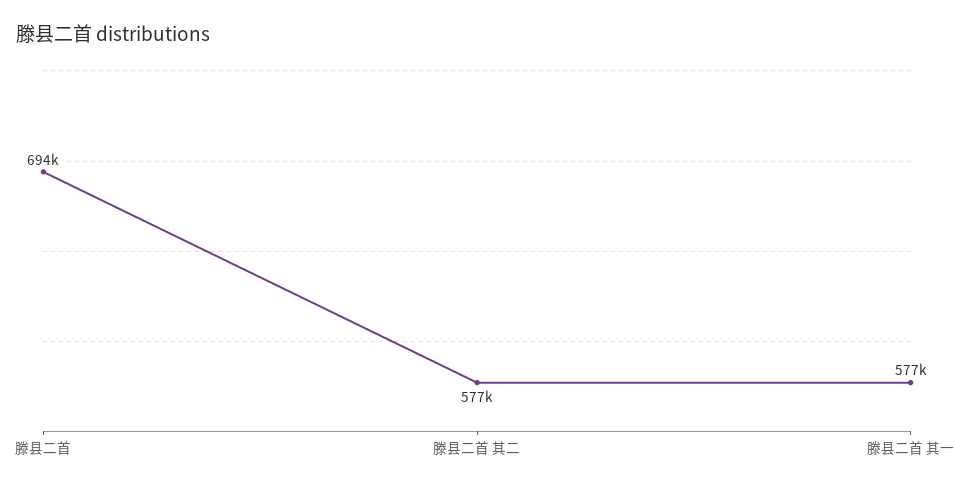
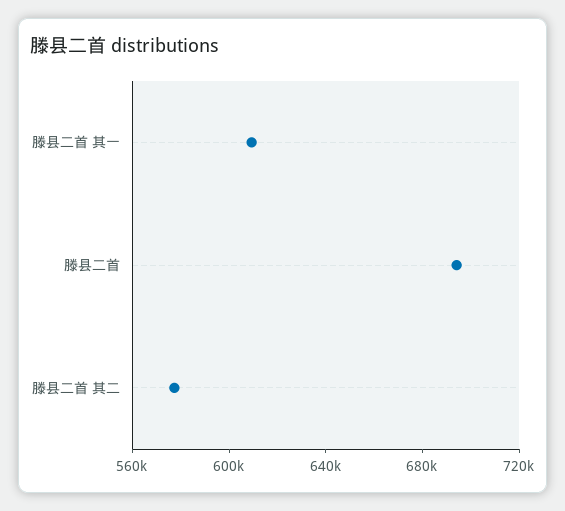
滕县二首 其一: 577000 -> 610000

